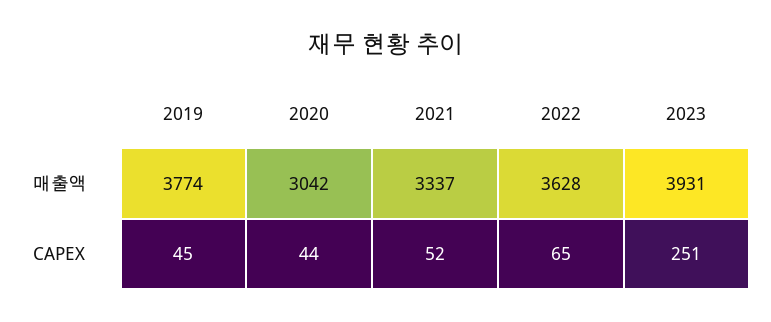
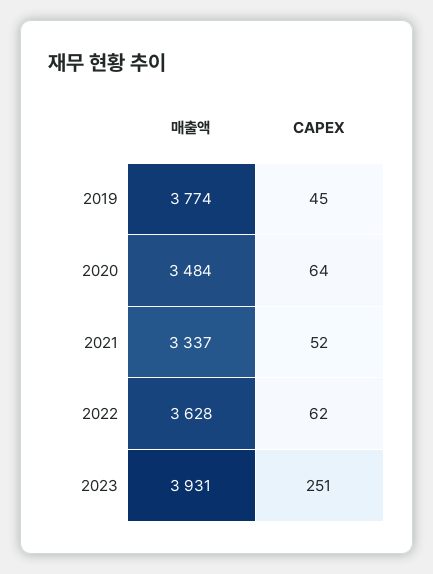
2020, 매출액: 3042 -> 3484
2020, CAPEX: 44 -> 64
2022, CAPEX: 65 -> 62

